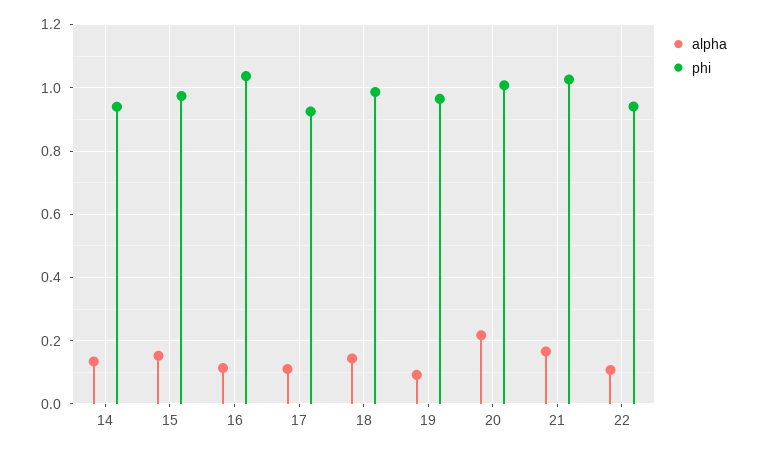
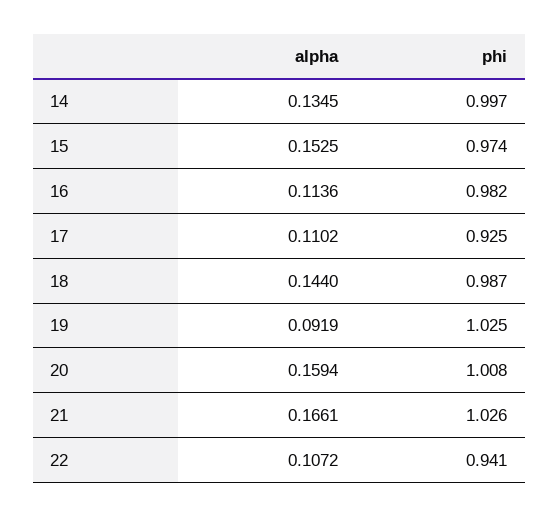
phi, 14: 0.94 -> 0.997
phi, 16: 1.04 -> 0.982
phi, 19: 0.96 -> 1.025
alpha, 20: 0.22 -> 0.1594

